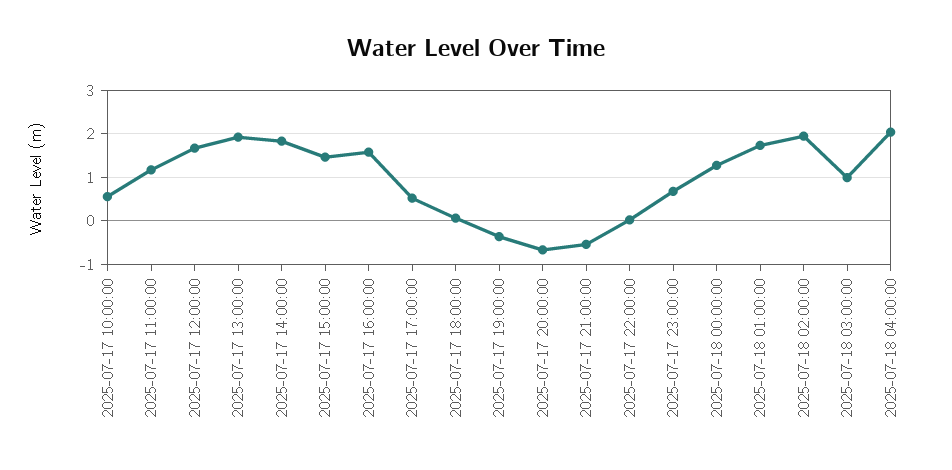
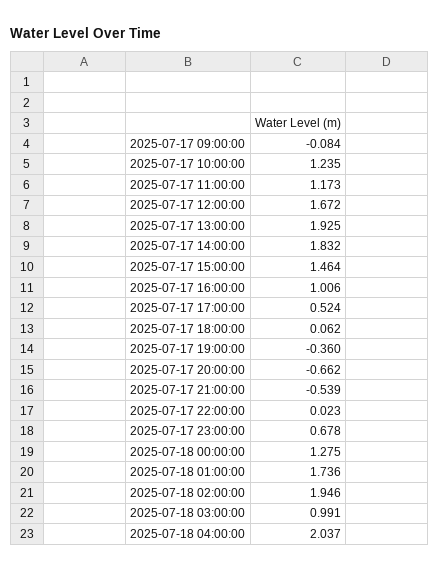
2025-07-17 10:00:00: 0.6 -> 1.235
2025-07-17 16:00:00: 1.6 -> 1.006
2025-07-17 09:00:00: none -> -0.084

